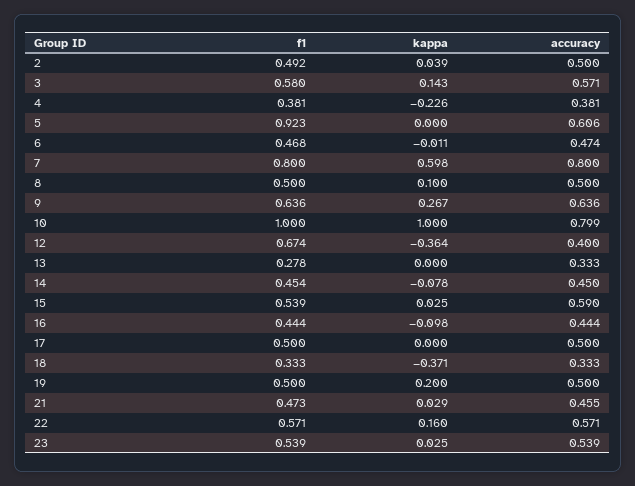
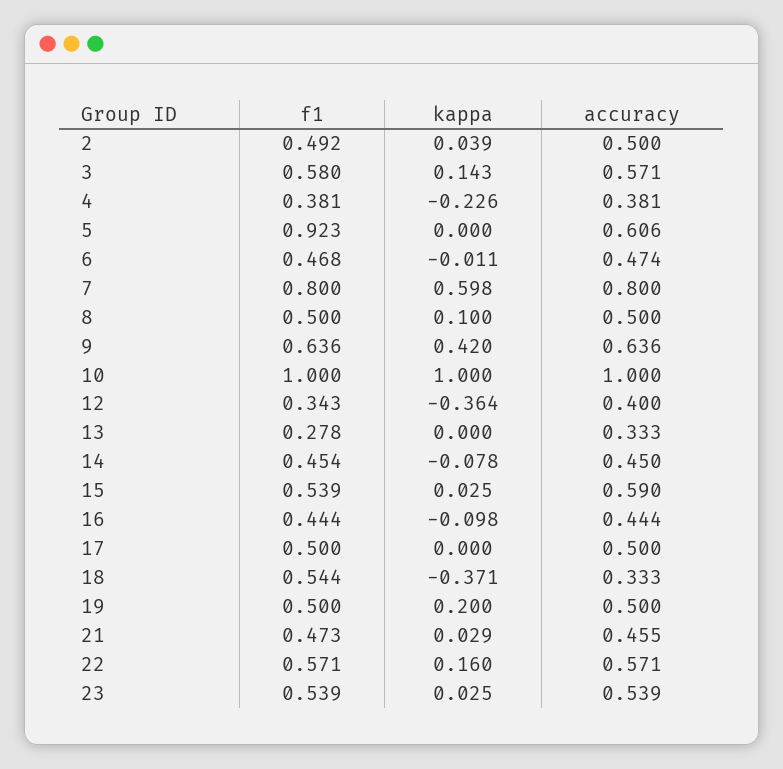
kappa, 9: 0.267 -> 0.42
accuracy, 10: 0.799 -> 1
f1, 12: 0.674 -> 0.343
f1, 18: 0.333 -> 0.544

